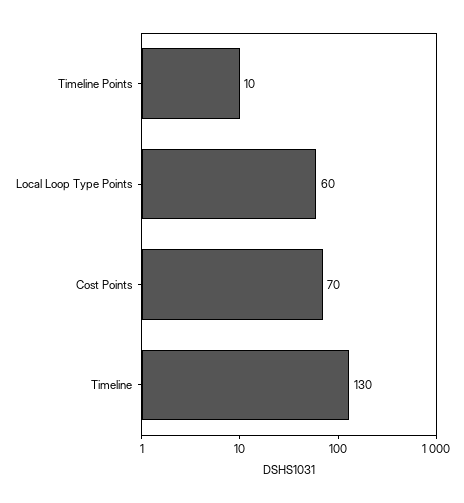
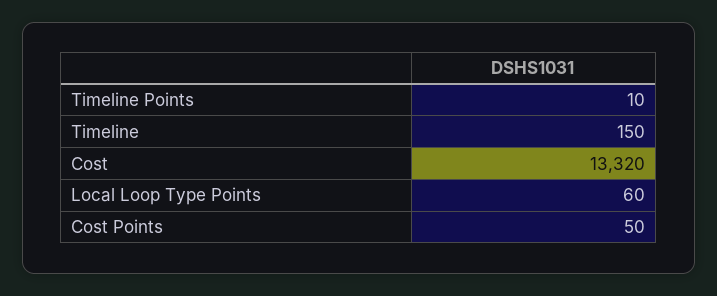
Cost Points: 70 -> 50
Timeline: 130 -> 150
Cost: none -> 13320

